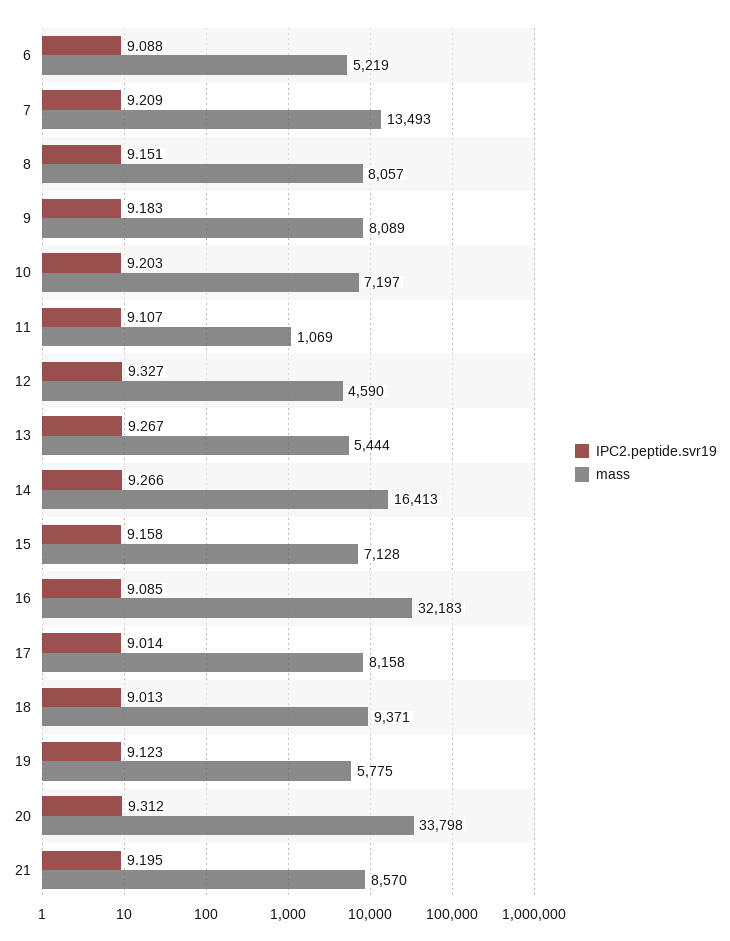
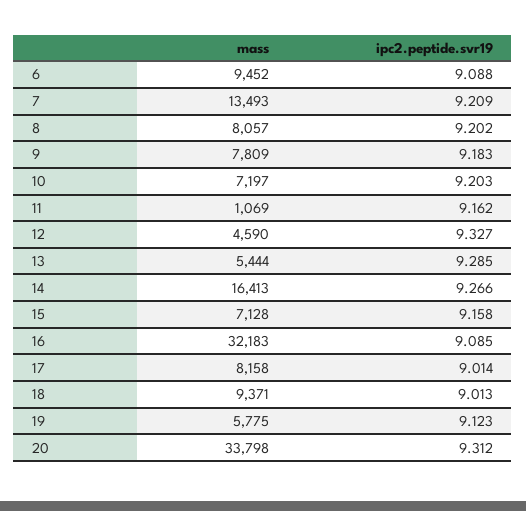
mass, 6: 5219 -> 9452
IPC2.peptide.svr19, 8: 9.151 -> 9.202
mass, 9: 8089 -> 7809
IPC2.peptide.svr19, 11: 9.107 -> 9.162
IPC2.peptide.svr19, 13: 9.267 -> 9.285
IPC2.peptide.svr19, 21: 9.195 -> none
mass, 21: 8570 -> none

